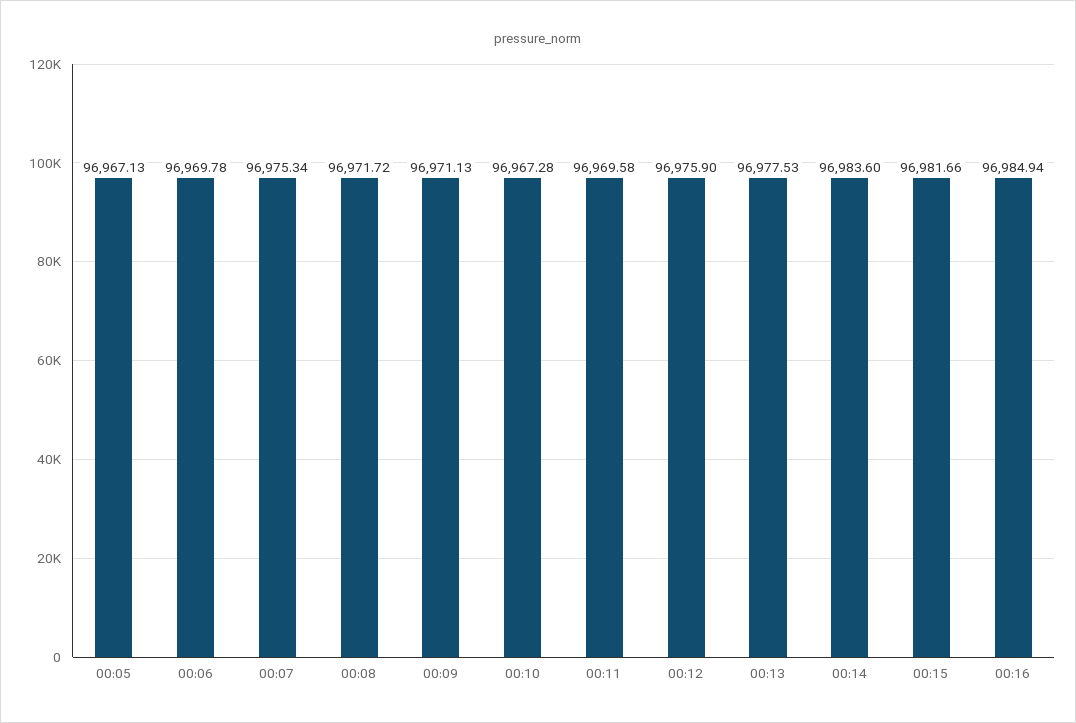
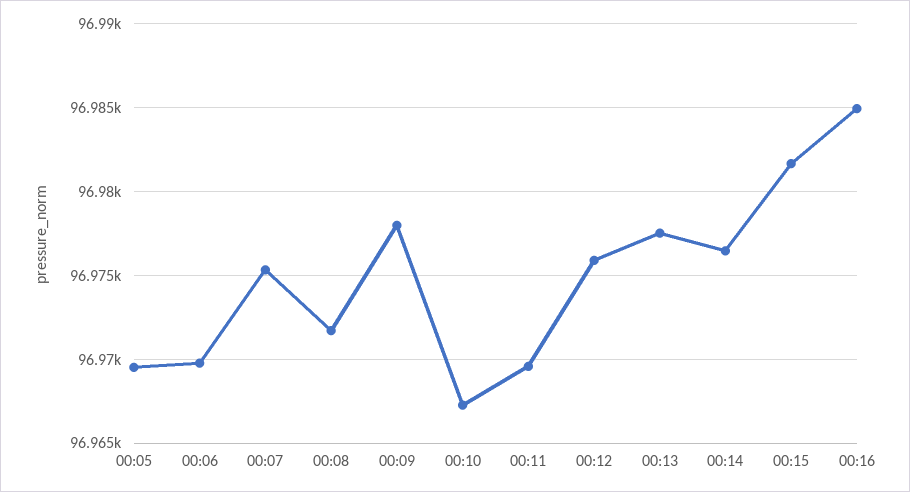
00:05: 96967.13 -> 96969.5
00:09: 96971.13 -> 96978
00:14: 96983.6 -> 96976.5

